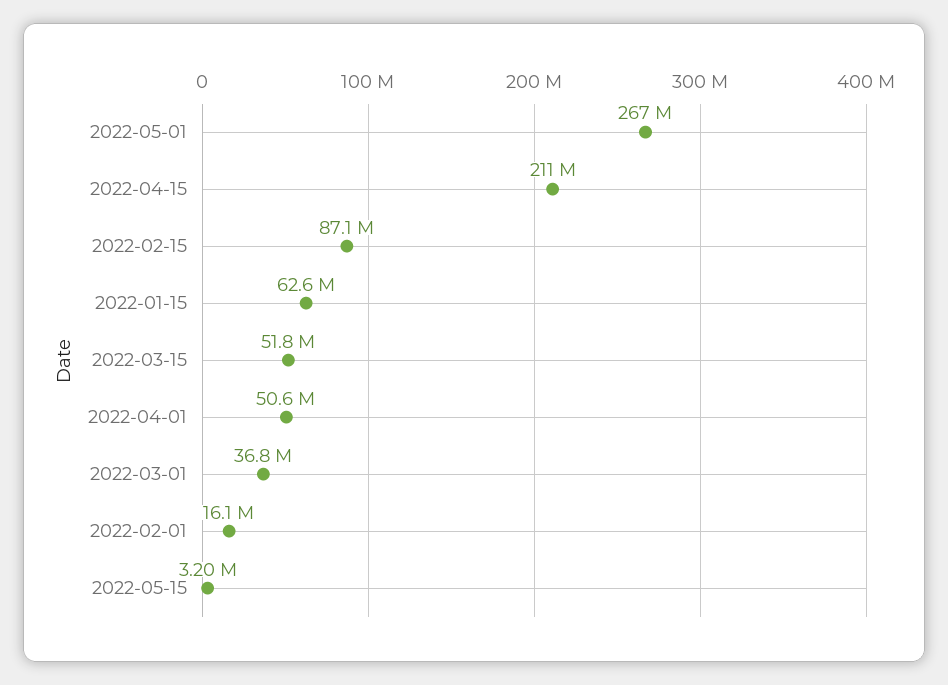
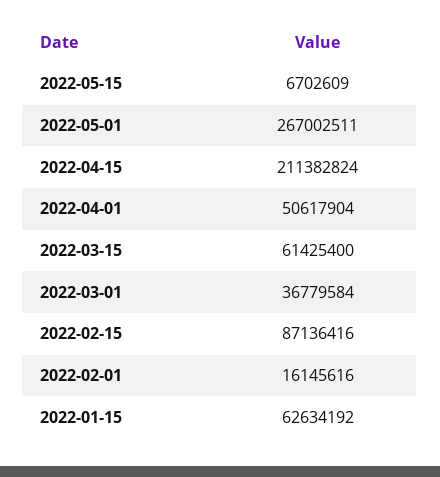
2022-03-15: 51800000 -> 61425400
2022-05-15: 3200000 -> 6702609

